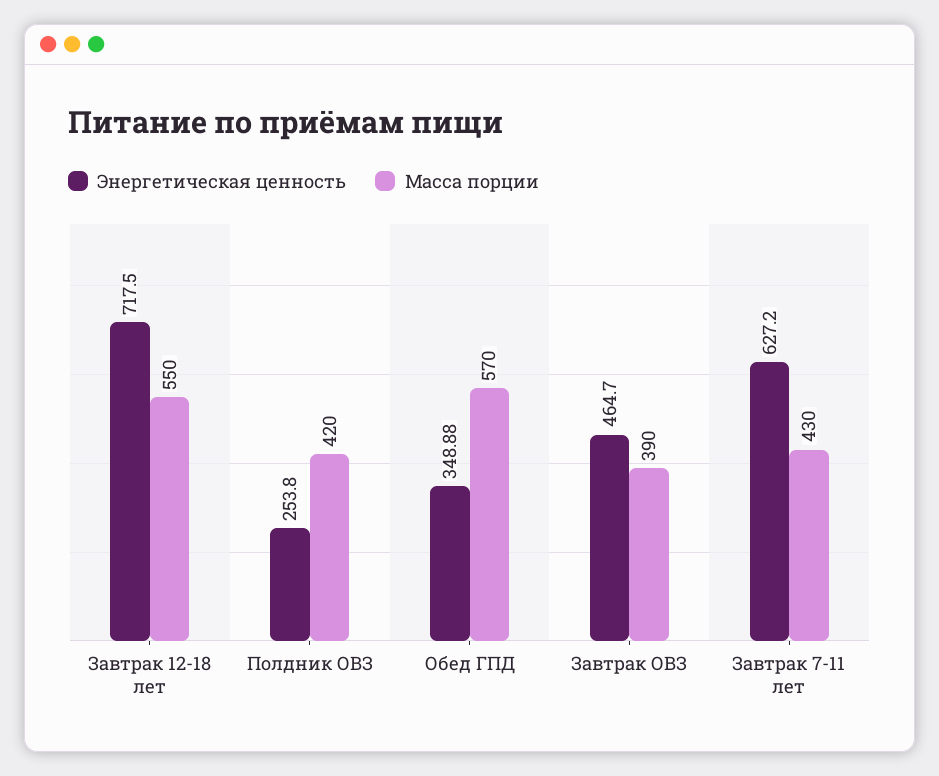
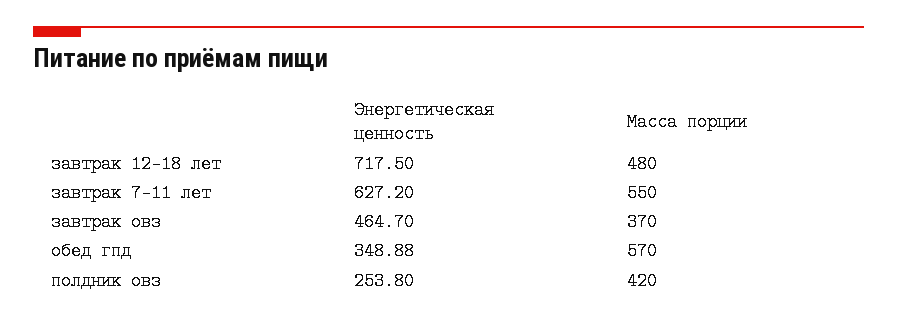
Масса порции, Завтрак 12-18 лет: 550 -> 480
Масса порции, Завтрак ОВЗ: 390 -> 370
Масса порции, Завтрак 7-11 лет: 430 -> 550

